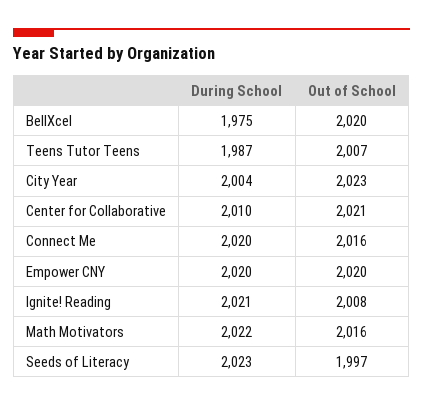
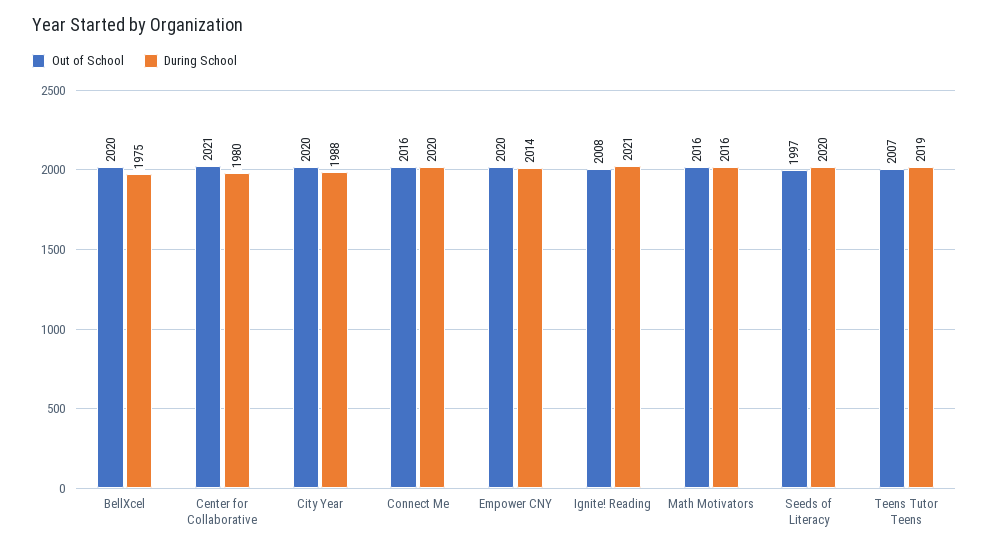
During School, Teens Tutor Teens: 1987 -> 2019
During School, City Year: 2004 -> 1988
Out of School, City Year: 2023 -> 2020
During School, Center for Collaborative: 2010 -> 1980
During School, Empower CNY: 2020 -> 2014
During School, Math Motivators: 2022 -> 2016
During School, Seeds of Literacy: 2023 -> 2020

